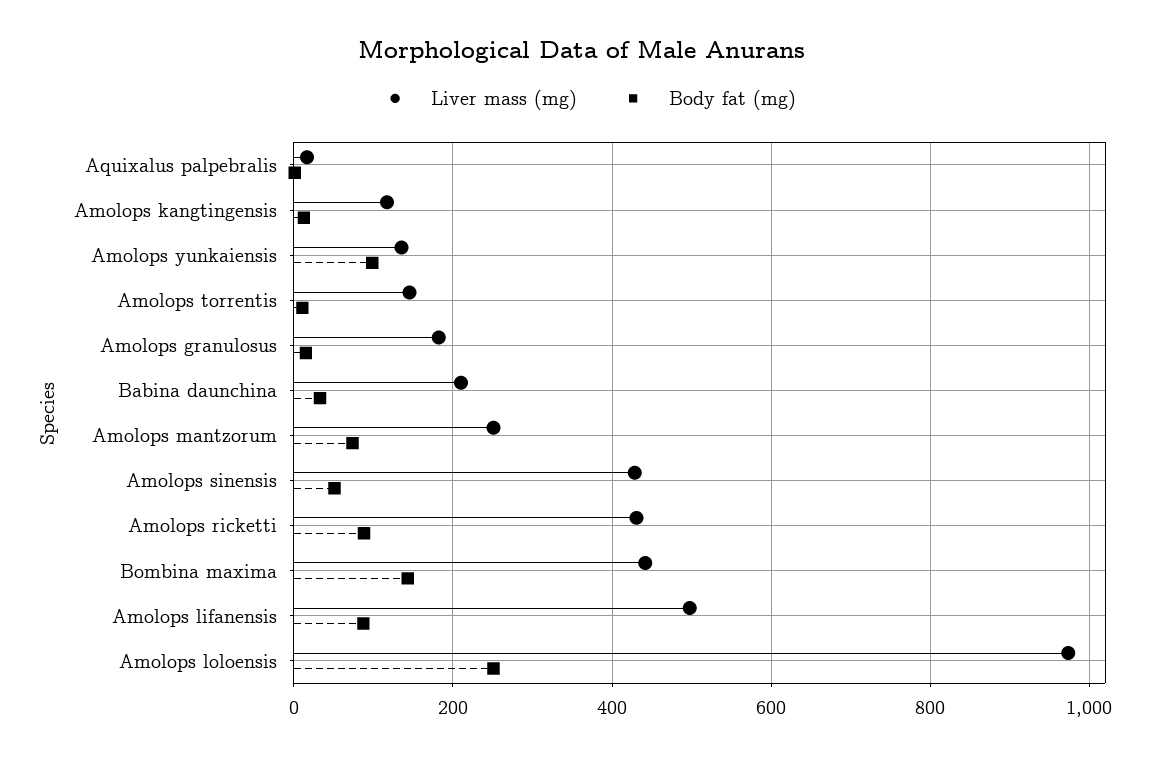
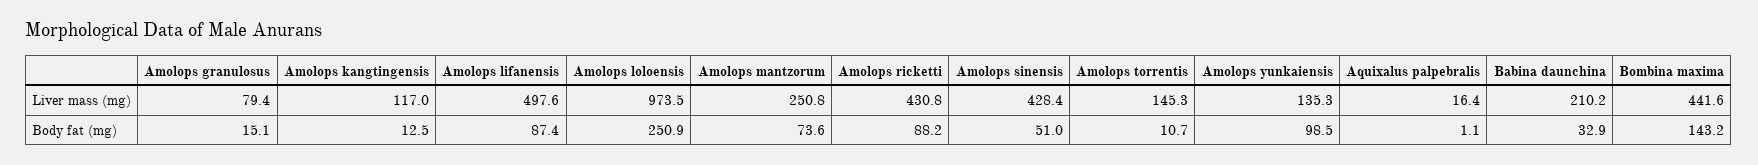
Liver mass (mg), Amolops granulosus: 180 -> 79.4

